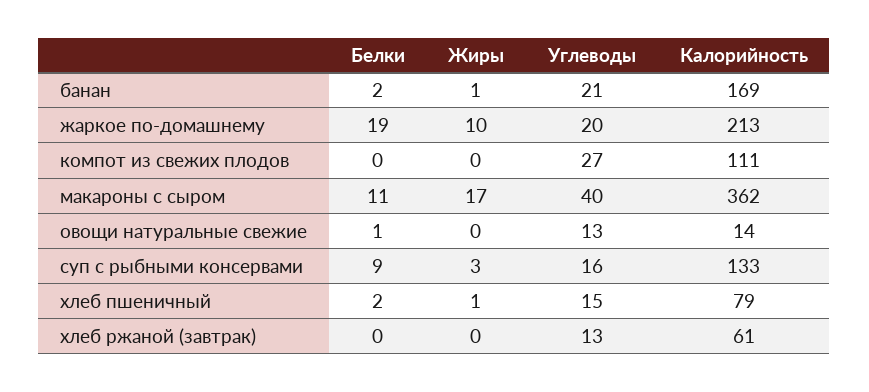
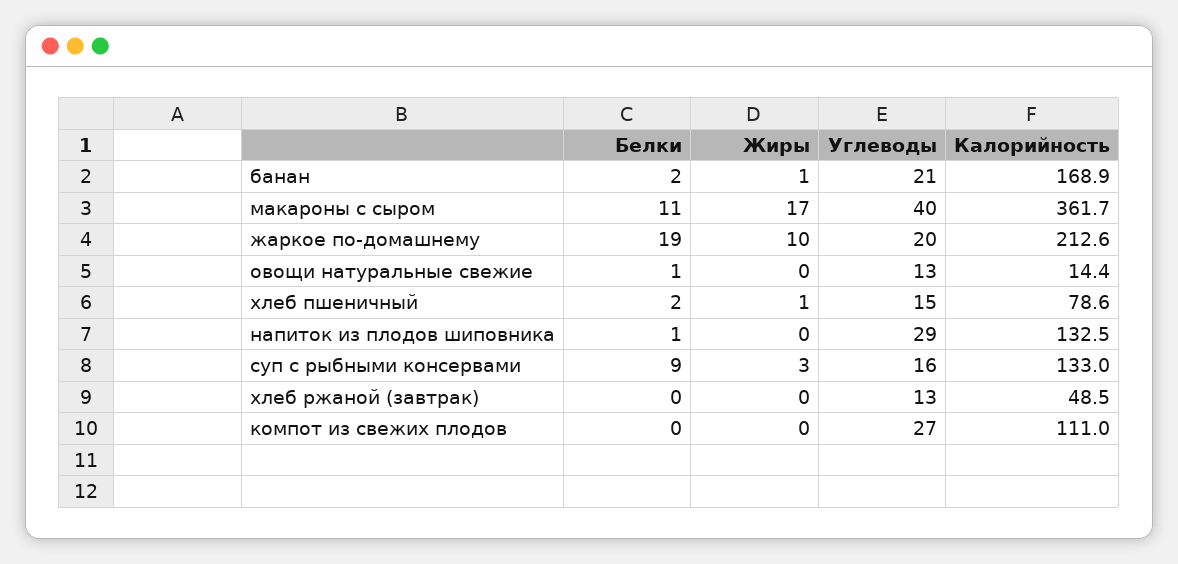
Калорийность, хлеб ржаной (завтрак): 61 -> 48.5
Белки, напиток из плодов шиповника: none -> 1
Жиры, напиток из плодов шиповника: none -> 0
Углеводы, напиток из плодов шиповника: none -> 29
Калорийность, напиток из плодов шиповника: none -> 132.5

